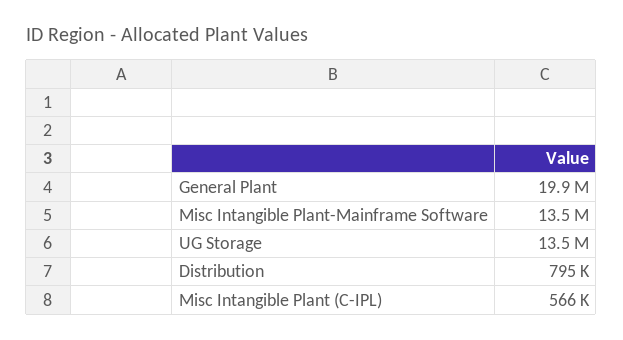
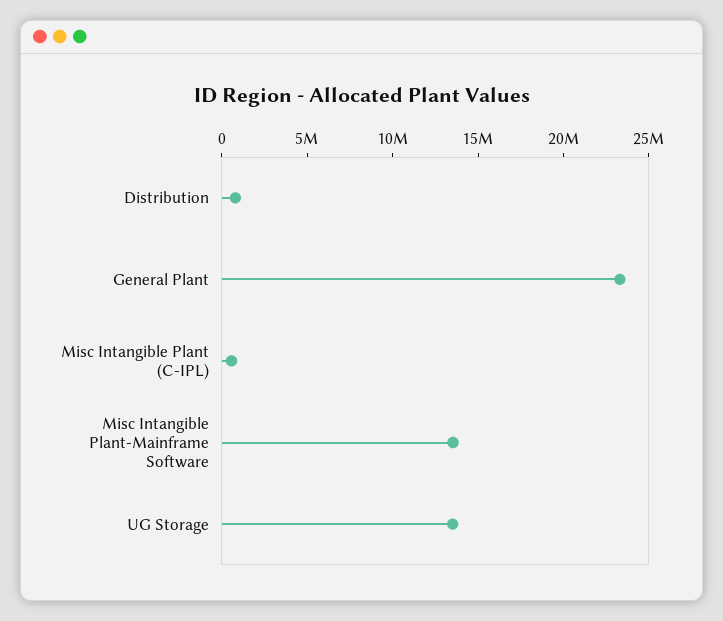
General Plant: 19900000 -> 23000000

